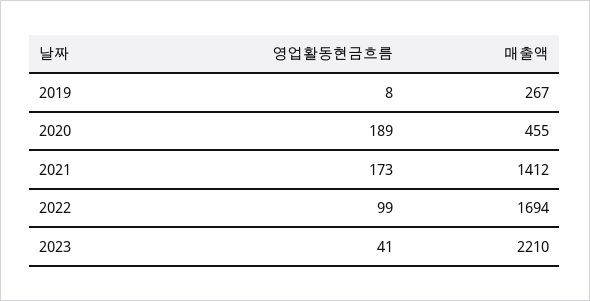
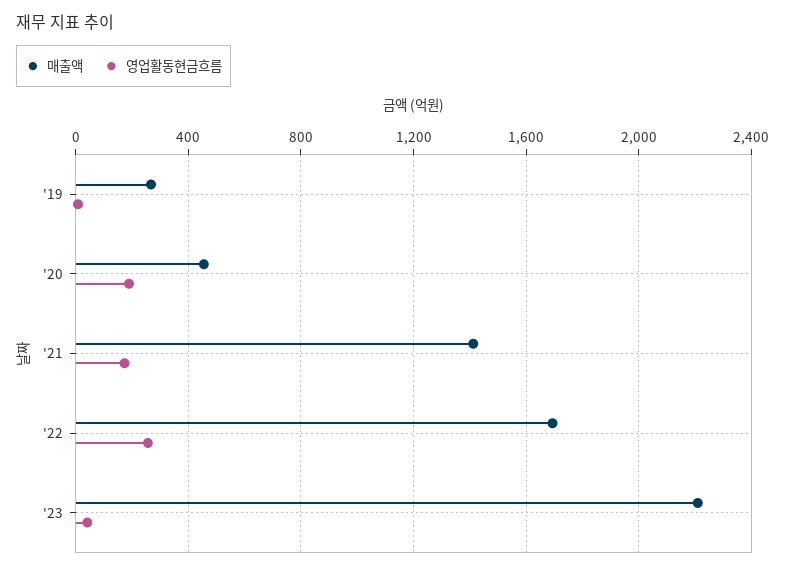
영업활동현금흐름, 2022: 99 -> 250

